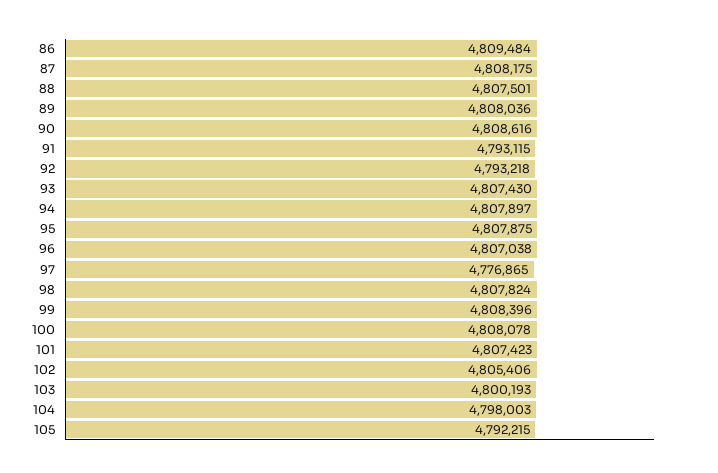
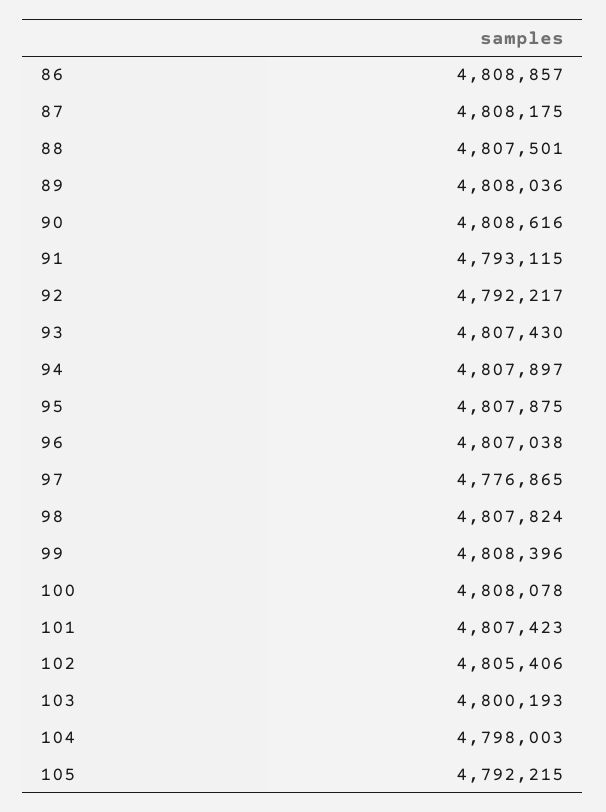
86: 4809484 -> 4808857
92: 4793218 -> 4792217

